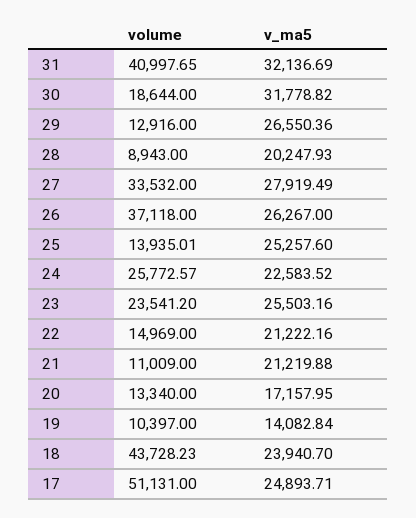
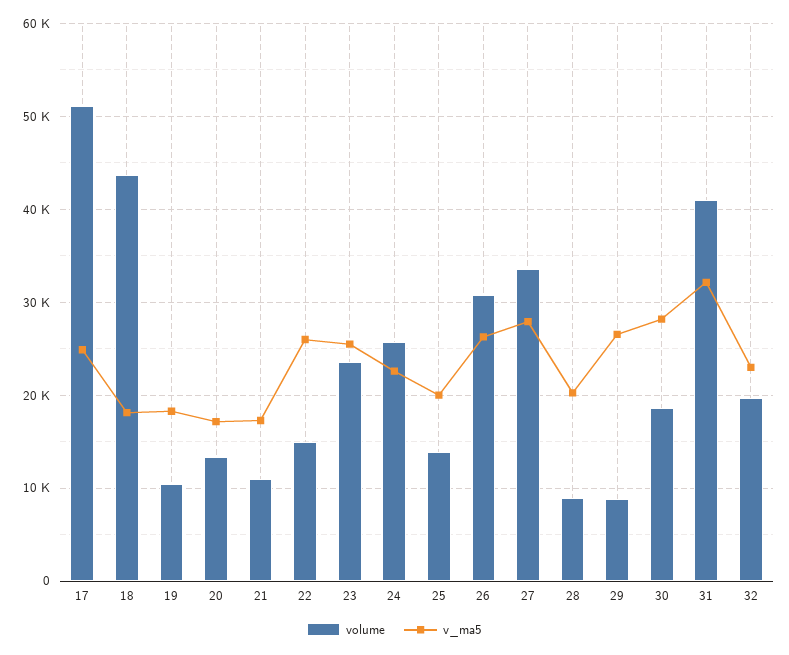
v_ma5, 30: 31778.82 -> 28000
volume, 29: 12916 -> 9000
volume, 26: 37118 -> 31000
v_ma5, 25: 25257.6 -> 20000
v_ma5, 22: 21222.16 -> 26000
v_ma5, 21: 21219.88 -> 17000
v_ma5, 19: 14082.84 -> 18000
v_ma5, 18: 23940.7 -> 18000
volume, 32: none -> 20000
v_ma5, 32: none -> 23000

